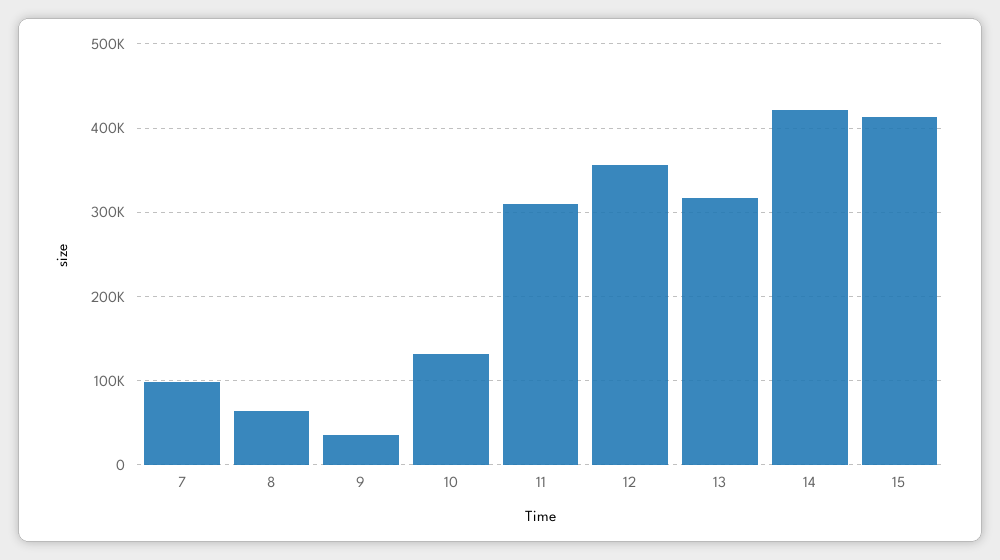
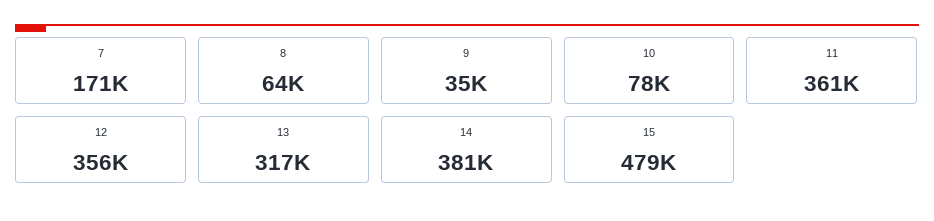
7: 100000 -> 171000
10: 130000 -> 78000
11: 310000 -> 361000
14: 420000 -> 381000
15: 410000 -> 479000

